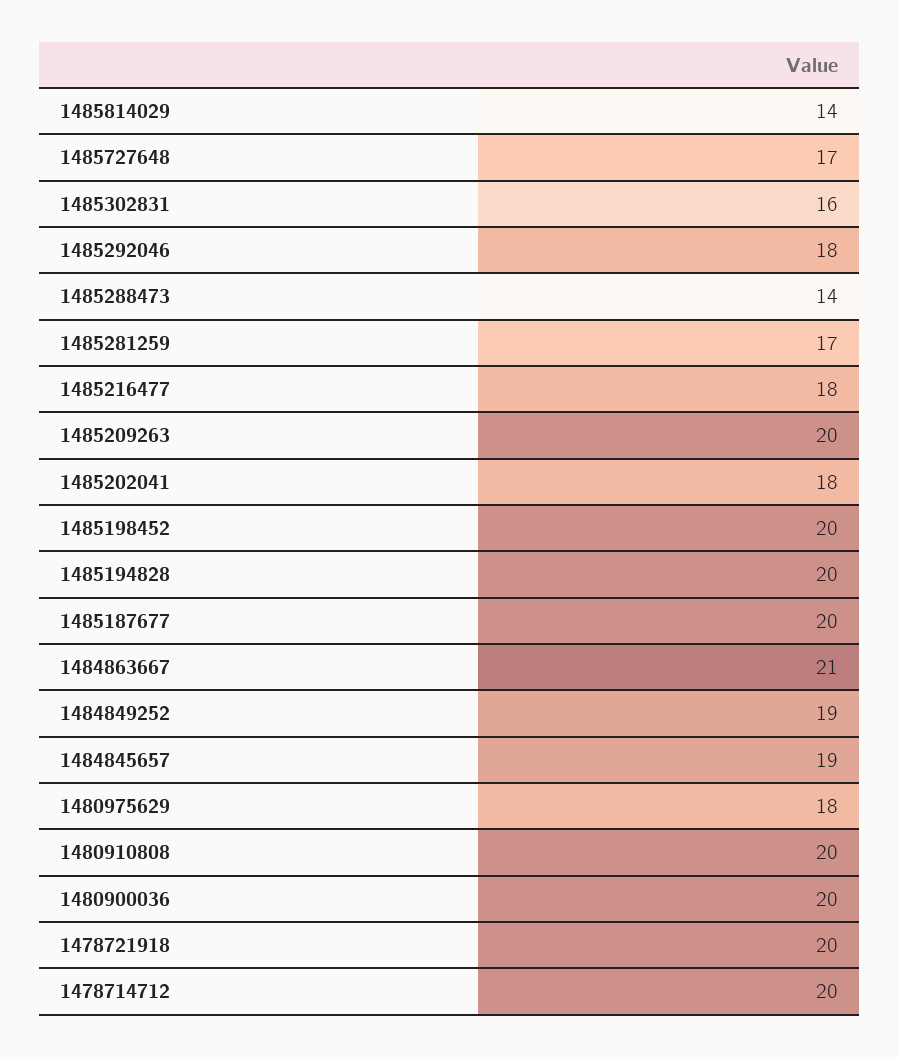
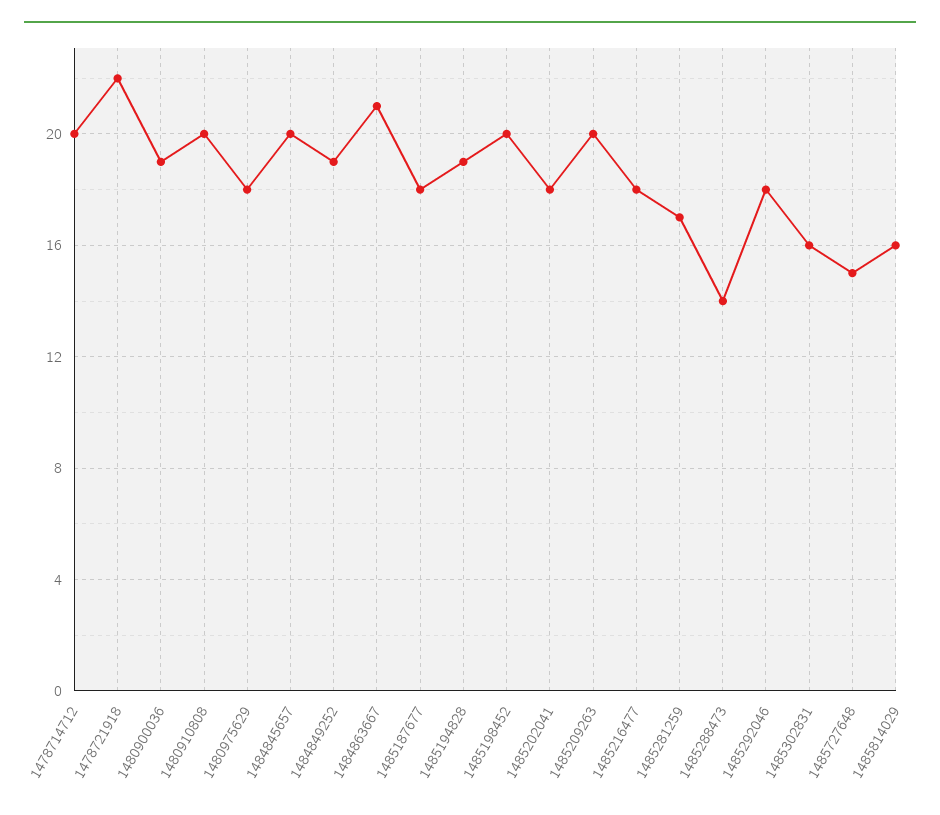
1485814029: 14 -> 16
1485727648: 17 -> 15
1485194828: 20 -> 19
1485187677: 20 -> 18
1484845657: 19 -> 20
1480900036: 20 -> 19
1478721918: 20 -> 22

